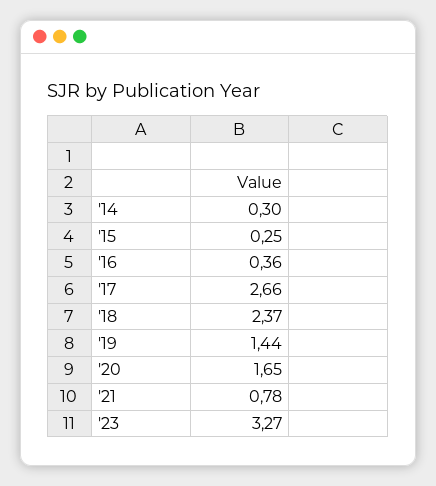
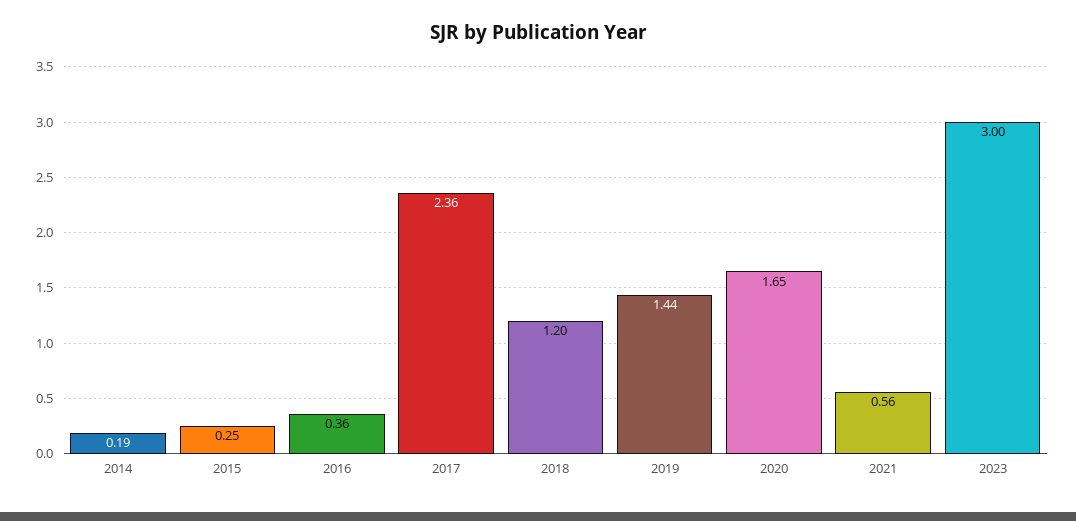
'14: 0.3 -> 0.19
'17: 2.66 -> 2.36
'18: 2.37 -> 1.2
'21: 0.78 -> 0.56
'23: 3.27 -> 3

